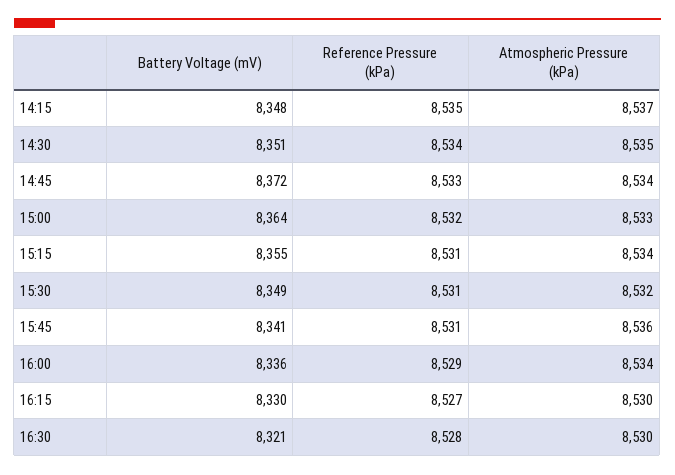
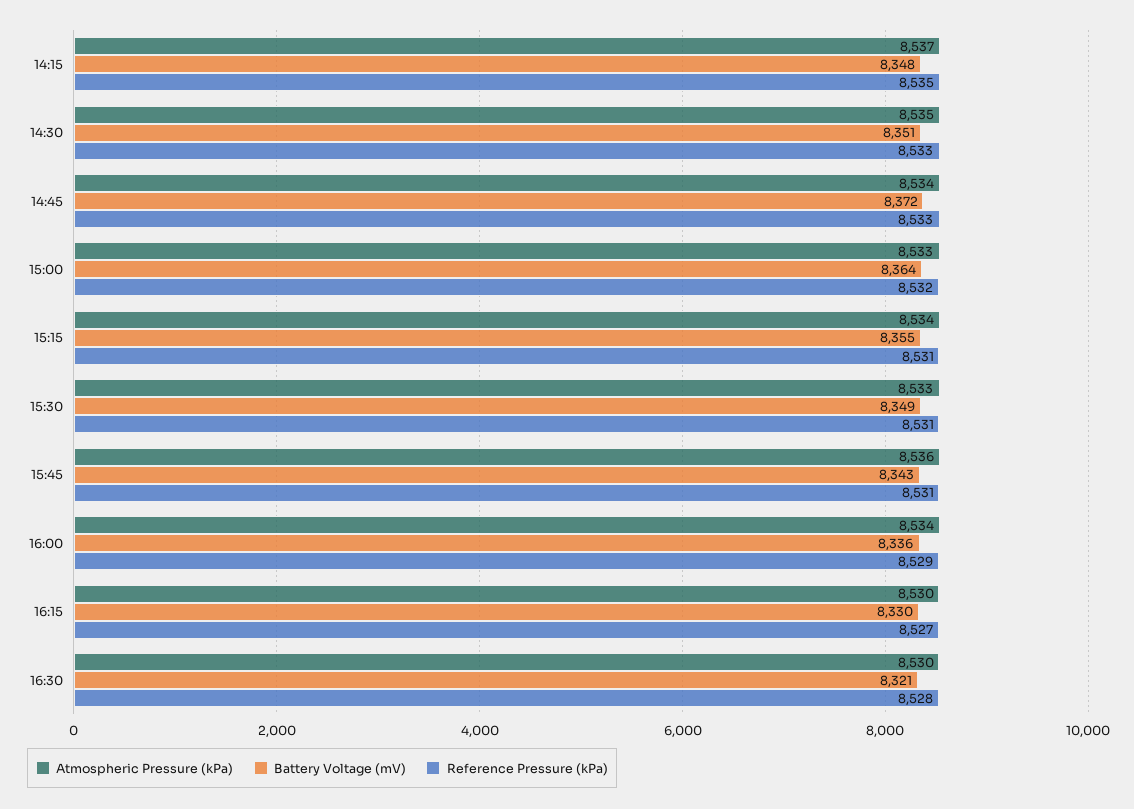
Reference Pressure (kPa), 14:30: 8534 -> 8533
Atmospheric Pressure (kPa), 15:30: 8532 -> 8533
Battery Voltage (mV), 15:45: 8341 -> 8343

